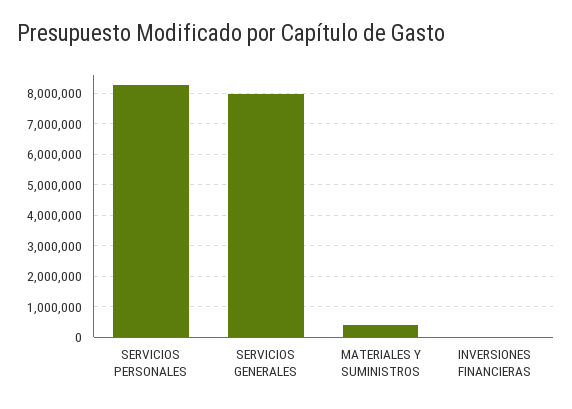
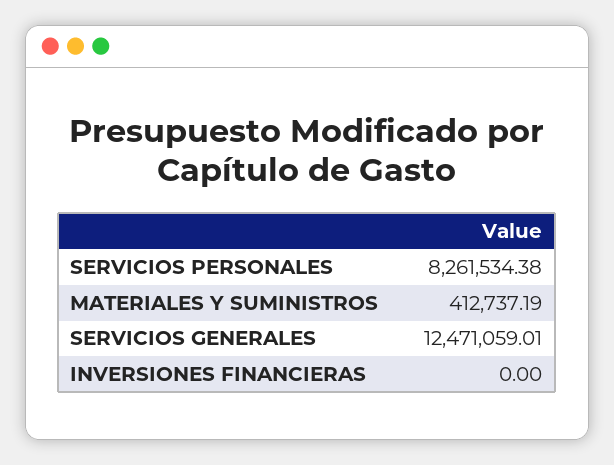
SERVICIOS GENERALES: 8000000 -> 12471059.01

